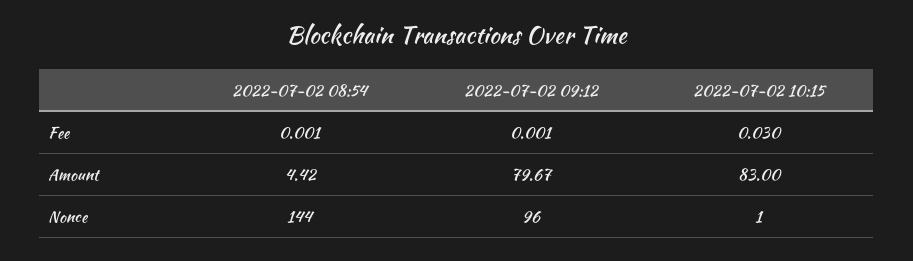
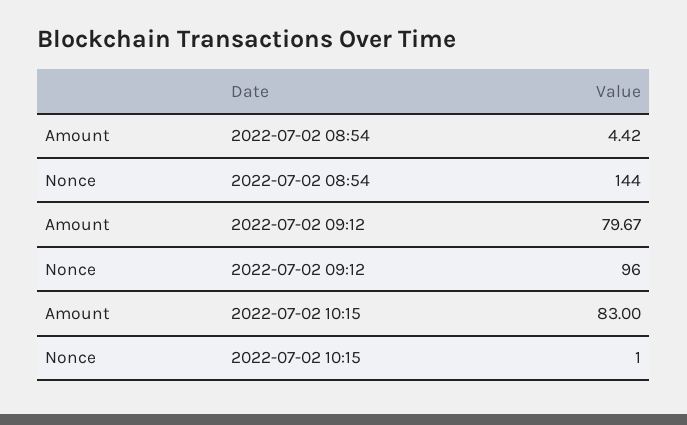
2022-07-02 08:54, Fee: 0.001 -> none
2022-07-02 09:12, Fee: 0.001 -> none
2022-07-02 10:15, Fee: 0.03 -> none

